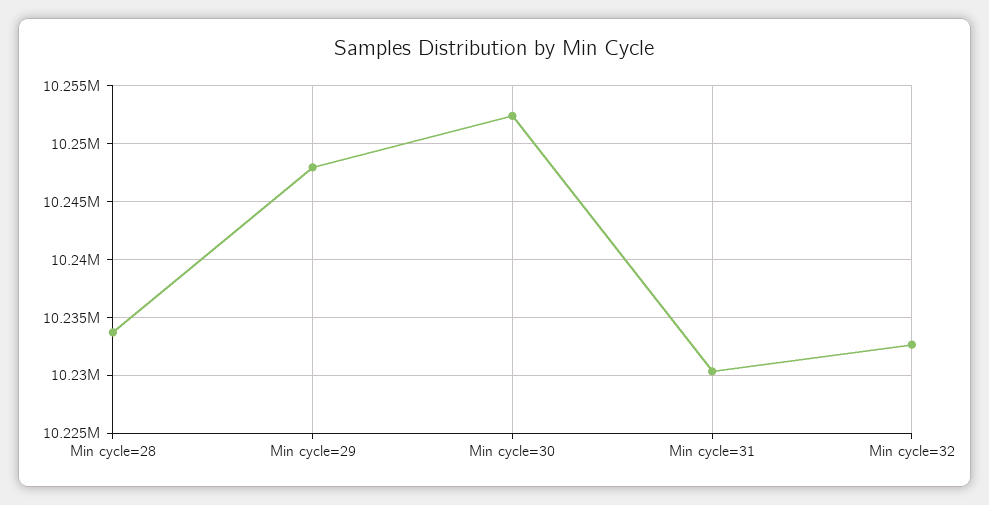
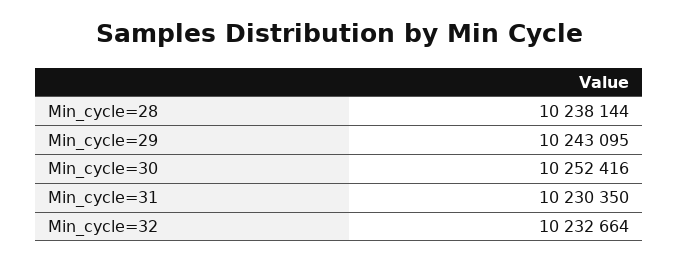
Min cycle=28: 10234000 -> 10238144
Min cycle=29: 10248000 -> 10243095

